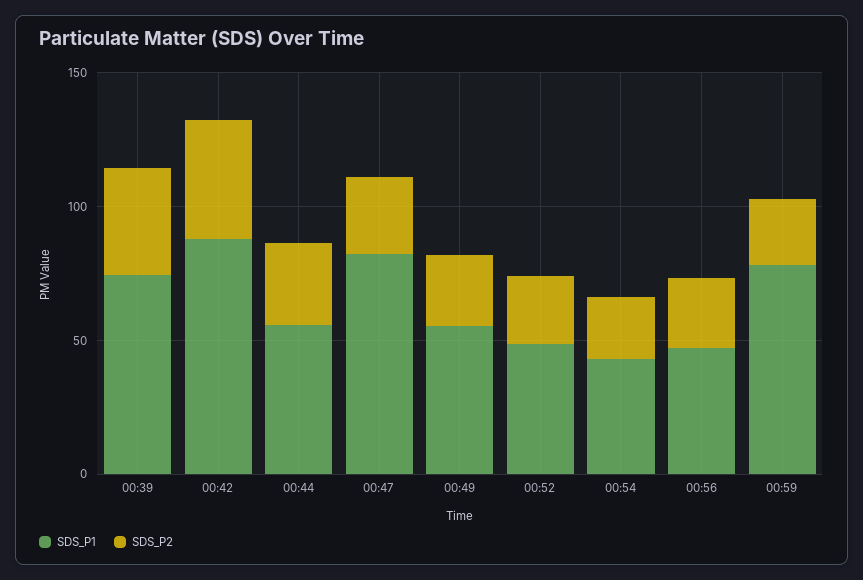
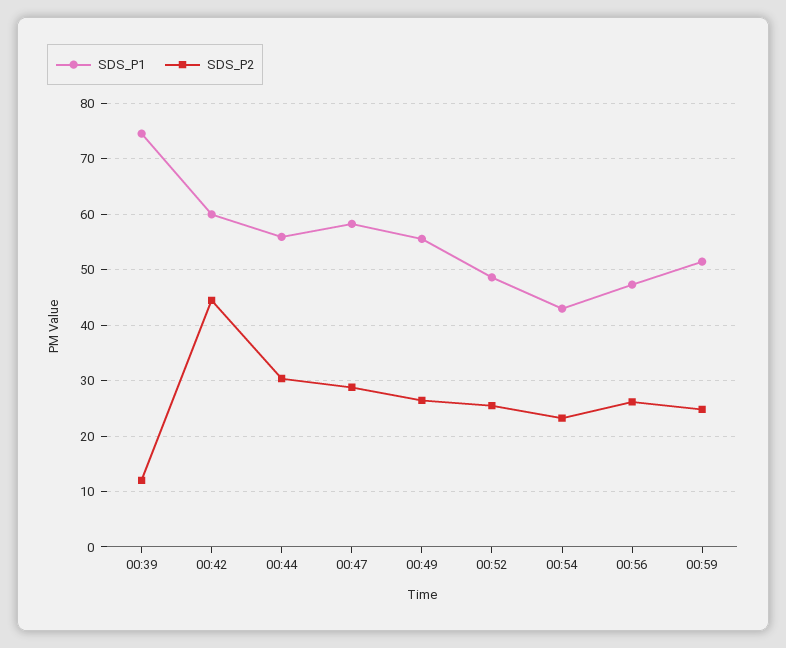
SDS_P2, 00:39: 40 -> 12
SDS_P1, 00:42: 90 -> 60
SDS_P1, 00:47: 80 -> 58
SDS_P1, 00:59: 80 -> 52

